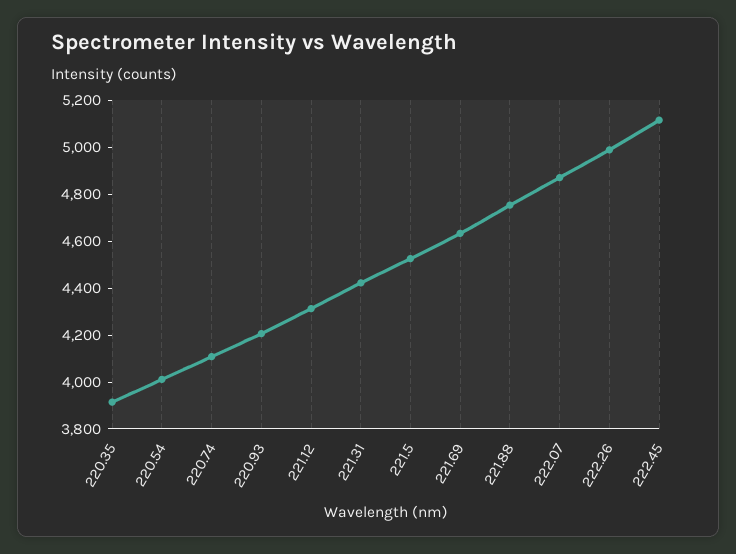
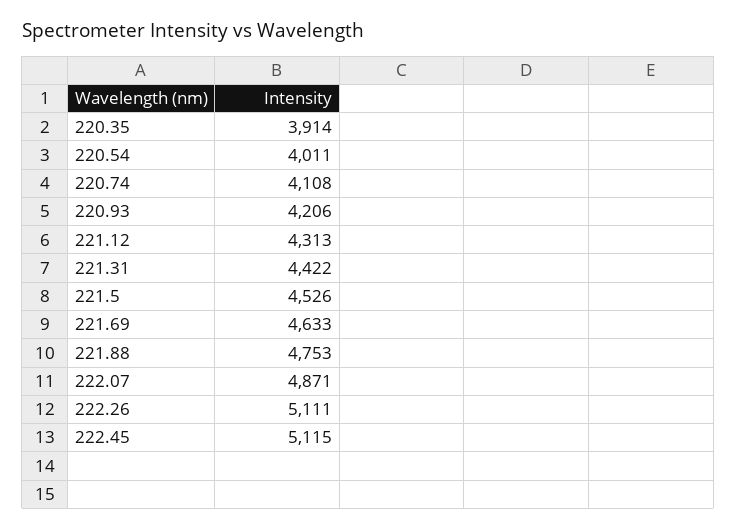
222.26: 5000 -> 5111

